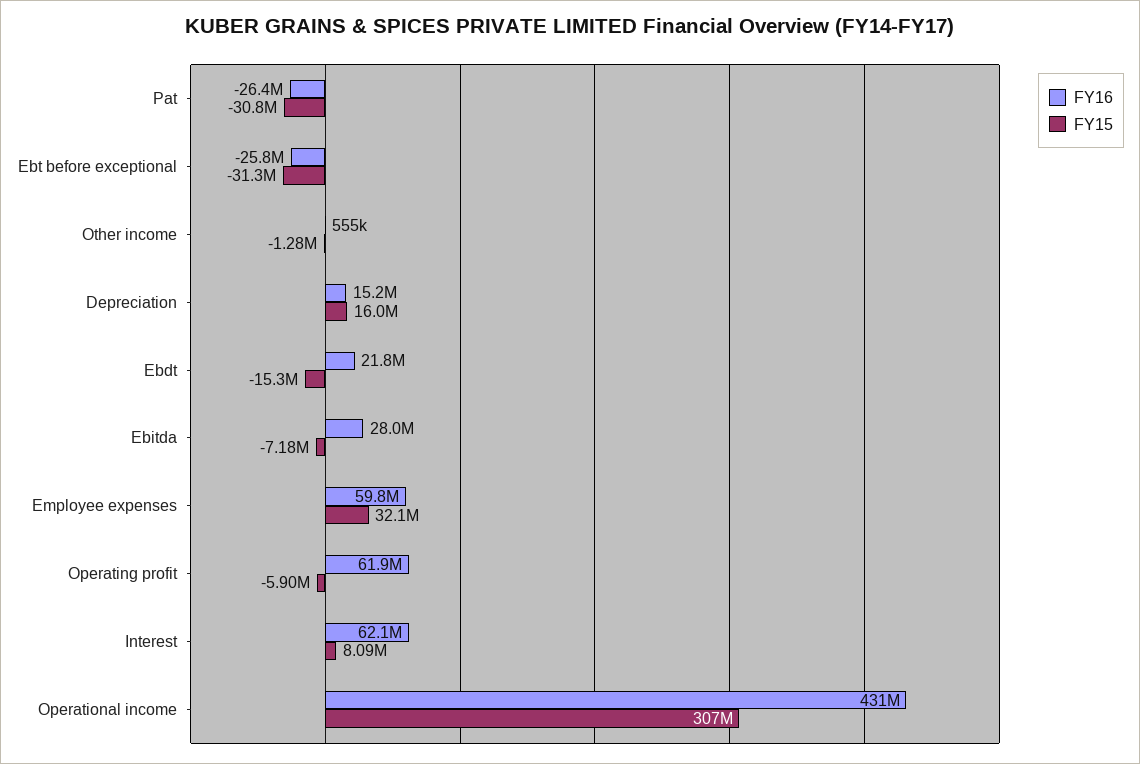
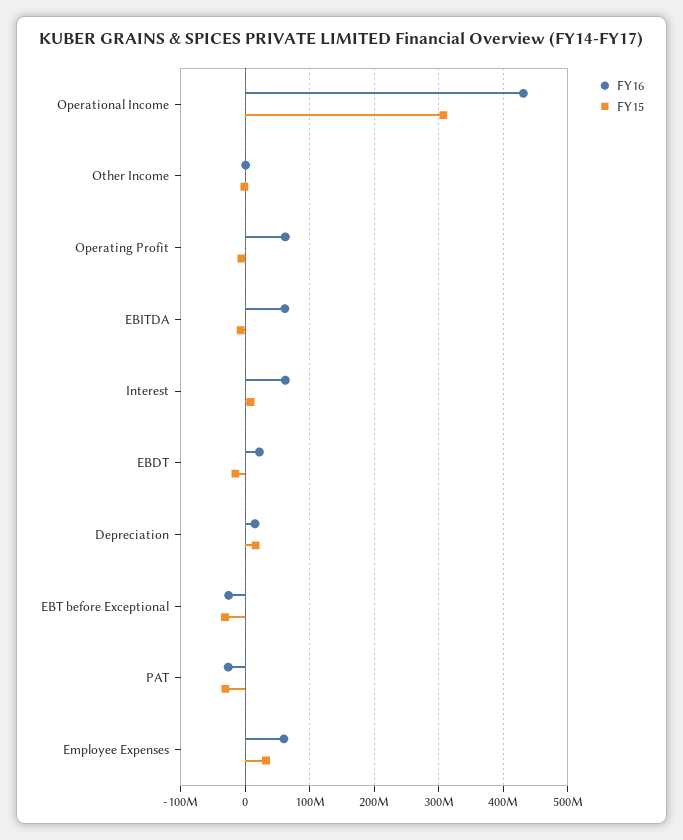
FY16, Ebitda: 28000000 -> 60000000

